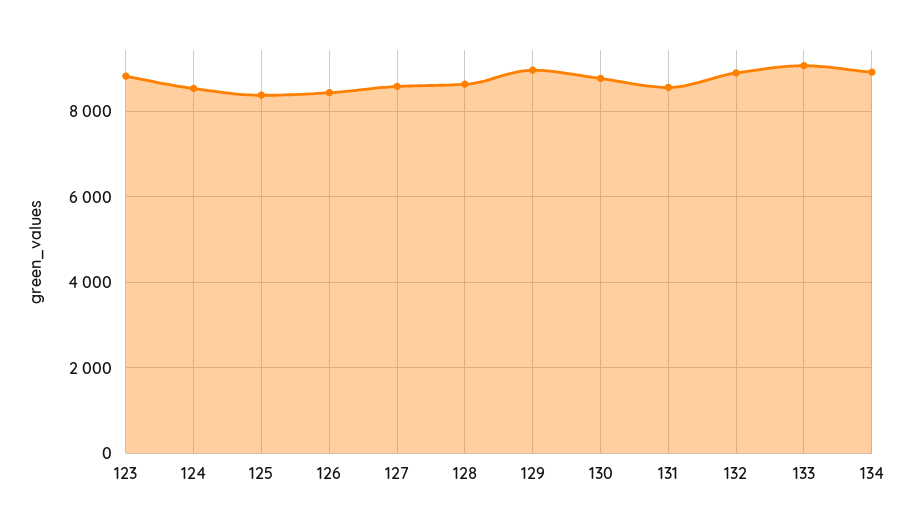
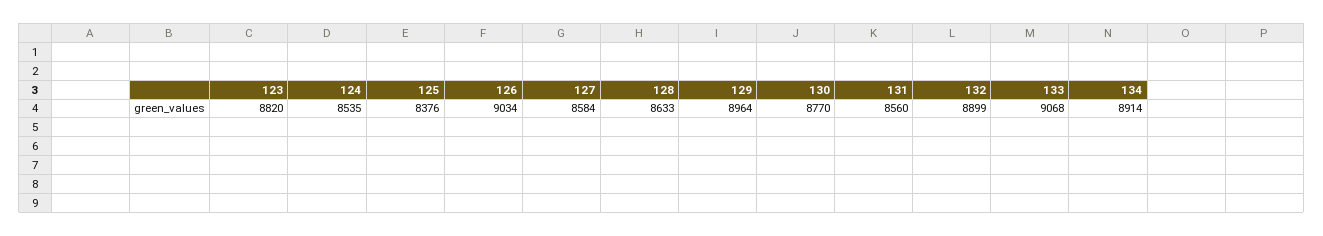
126: 8400 -> 9034

